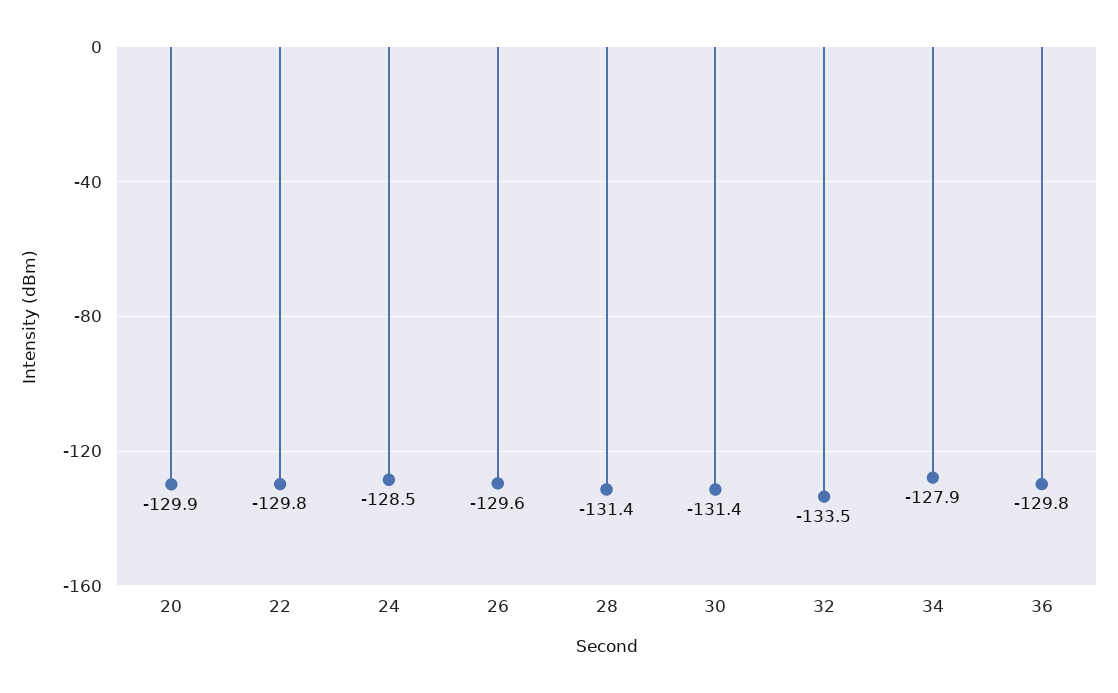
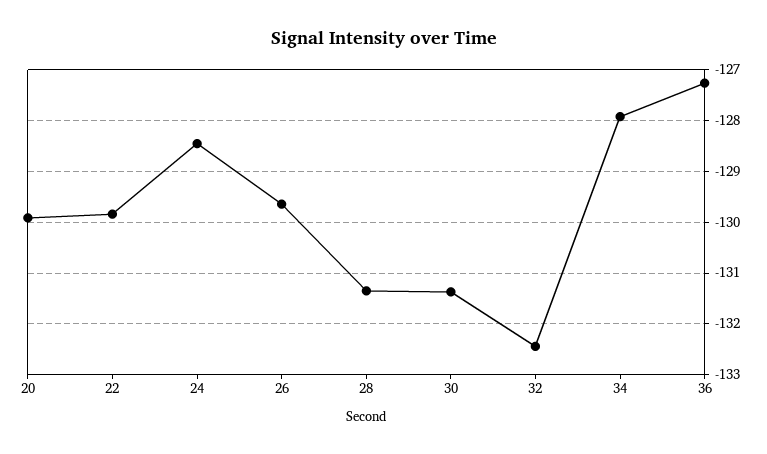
32: -133.5 -> -132.4
36: -129.8 -> -127.2

